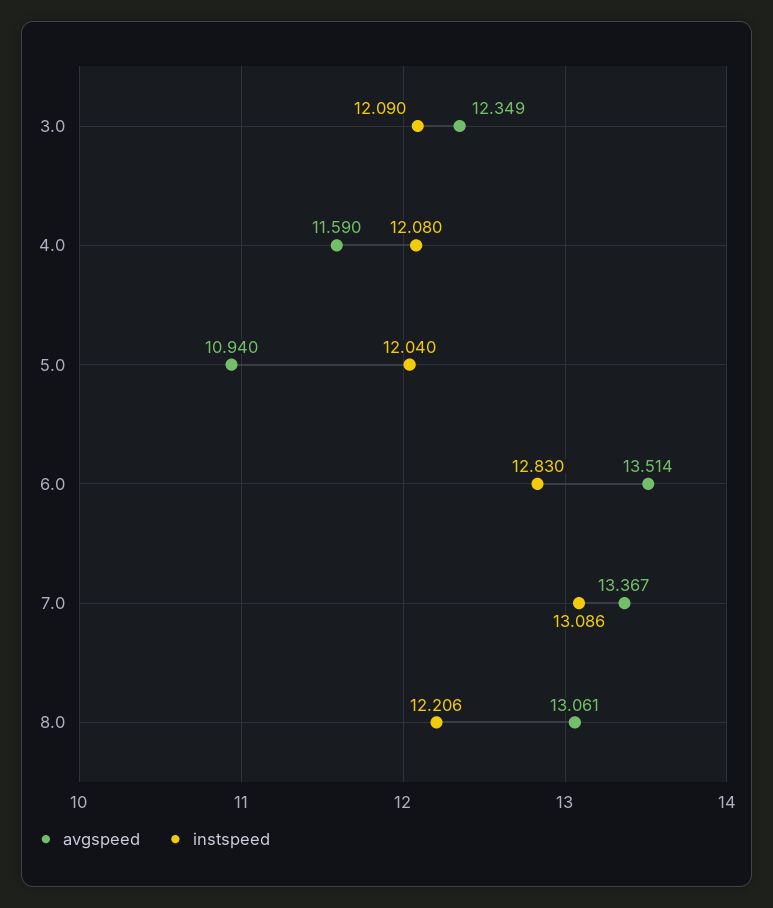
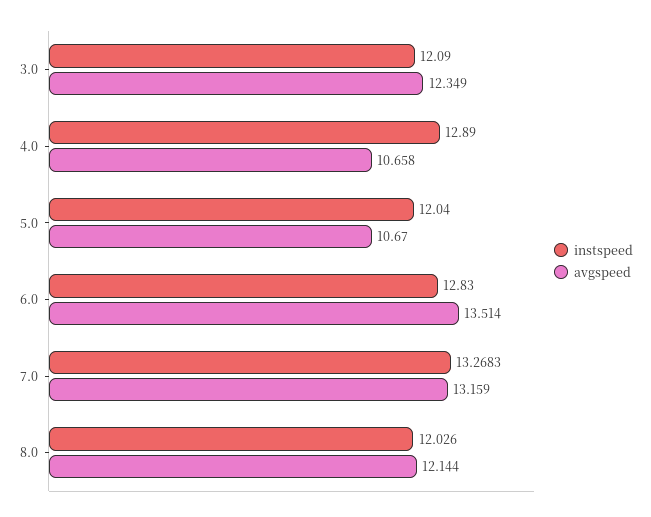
avgspeed, 4.0: 11.59 -> 10.658
instspeed, 4.0: 12.08 -> 12.89
avgspeed, 5.0: 10.94 -> 10.67
avgspeed, 7.0: 13.367 -> 13.159
instspeed, 7.0: 13.086 -> 13.2683
avgspeed, 8.0: 13.061 -> 12.144
instspeed, 8.0: 12.206 -> 12.026

